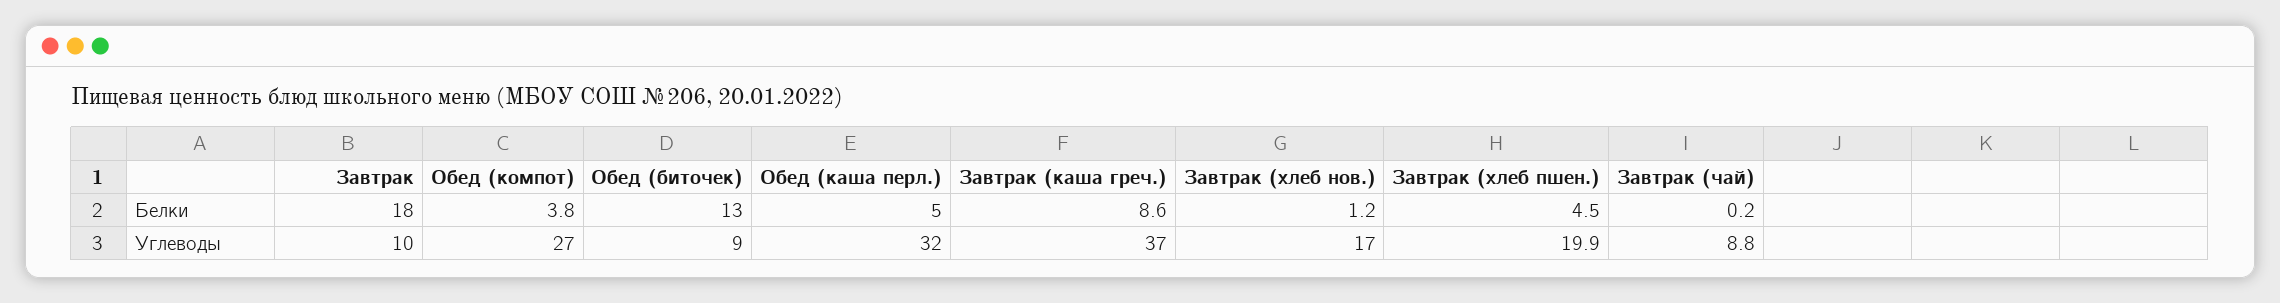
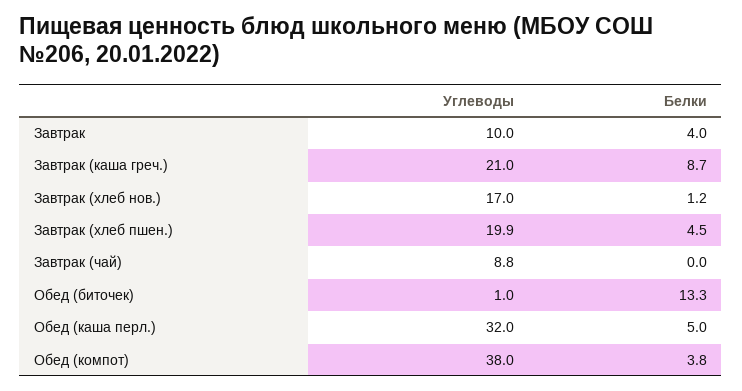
Завтрак, Белки: 18 -> 4
Обед (биточек), Белки: 13 -> 13.3
Завтрак (каша греч.), Белки: 8.6 -> 8.7
Завтрак (чай), Белки: 0.2 -> 0
Обед (компот), Углеводы: 27 -> 38
Обед (биточек), Углеводы: 9 -> 1
Завтрак (каша греч.), Углеводы: 37 -> 21

